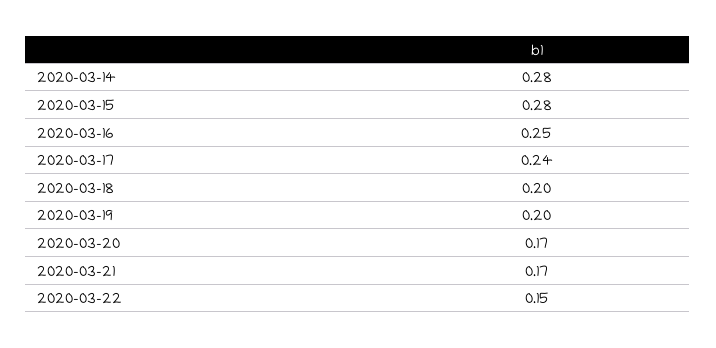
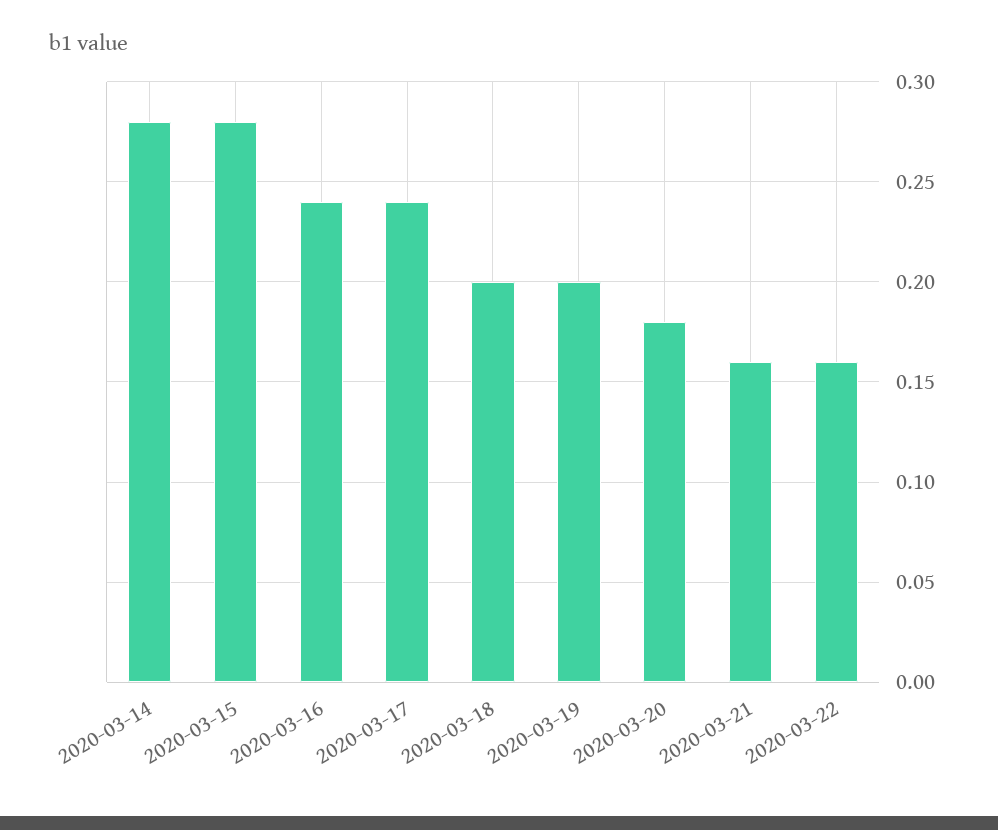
2020-03-16: 0.25 -> 0.24
2020-03-20: 0.17 -> 0.18
2020-03-21: 0.17 -> 0.16
2020-03-22: 0.15 -> 0.16

